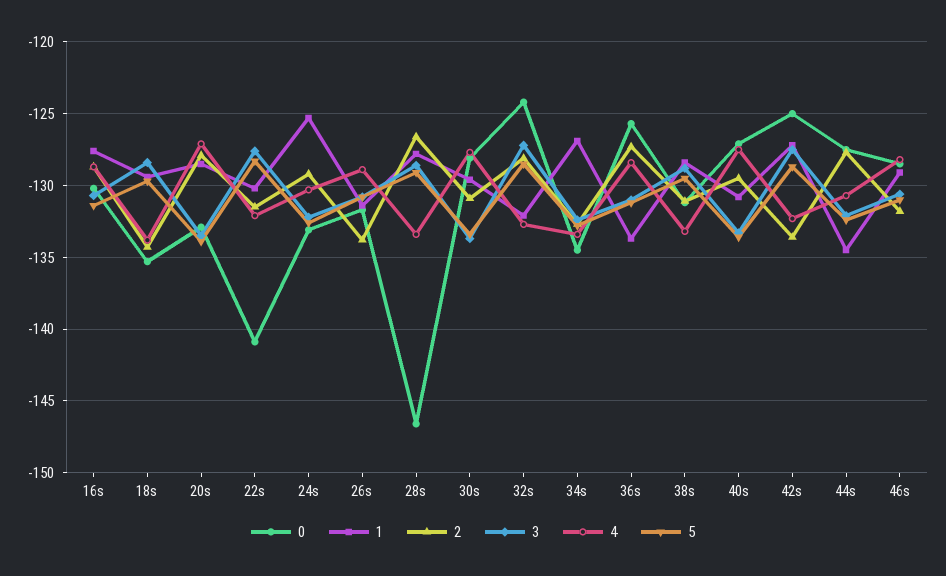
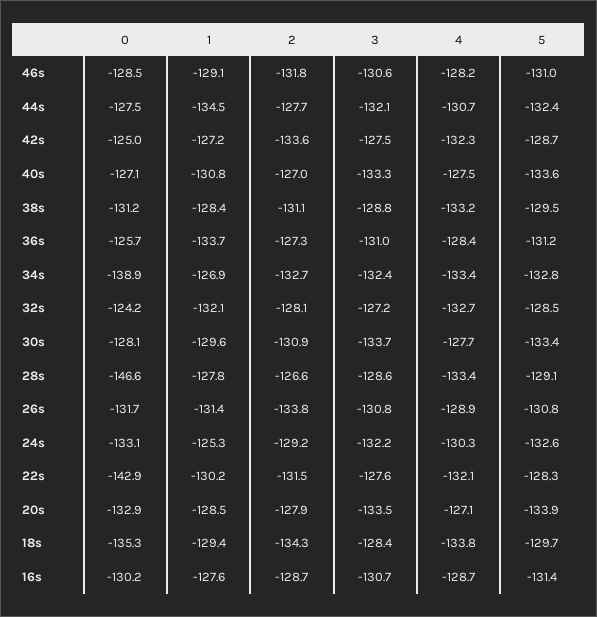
0, 22s: -141 -> -142.9
0, 34s: -134.5 -> -138.9
2, 40s: -129.5 -> -127

